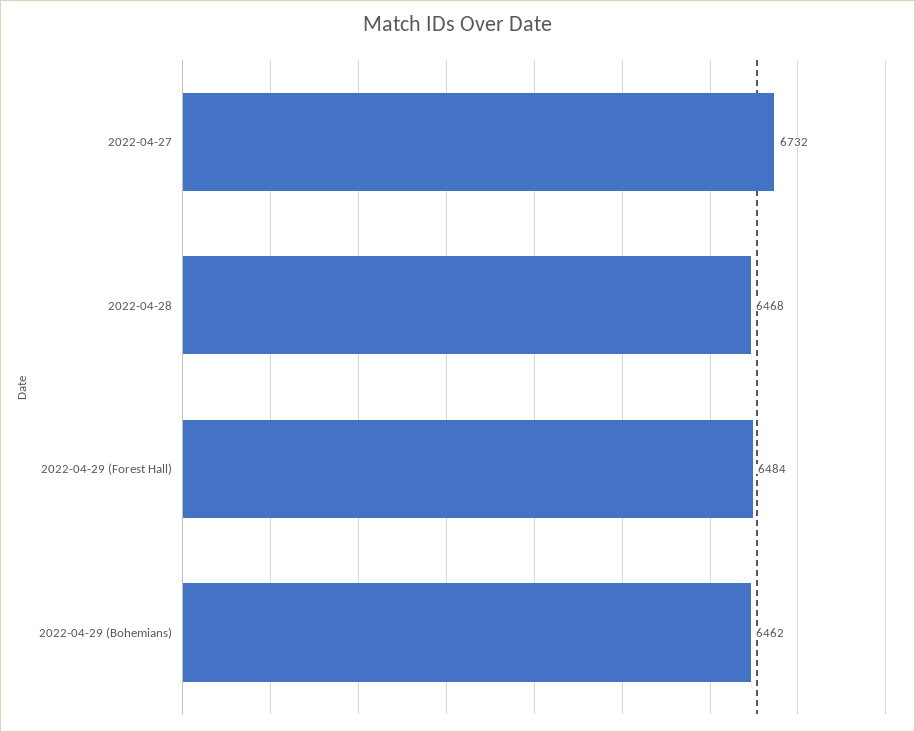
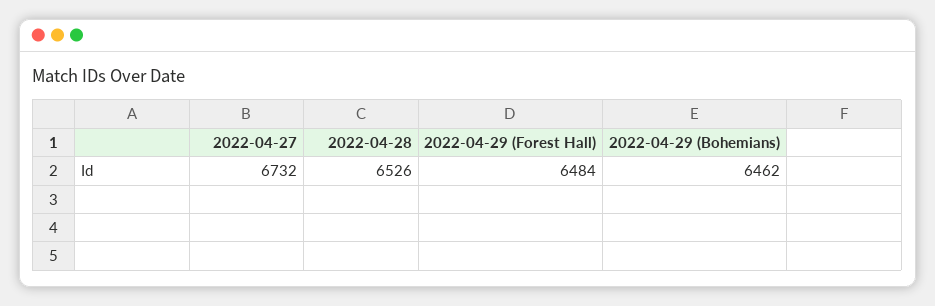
2022-04-28: 6468 -> 6526

